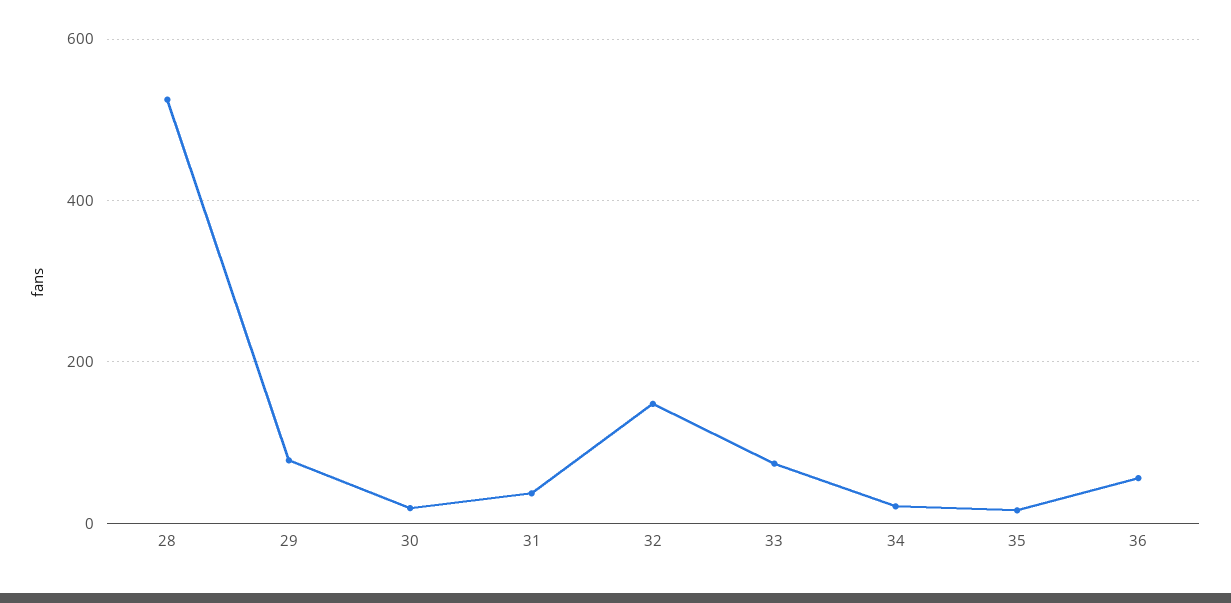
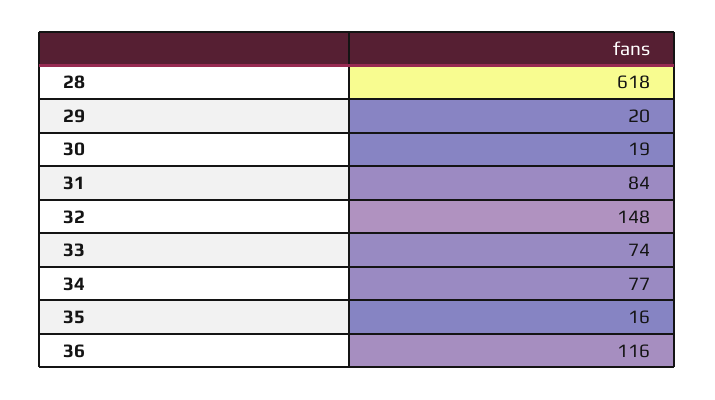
28: 520 -> 618
29: 80 -> 20
31: 40 -> 84
34: 20 -> 77
36: 60 -> 116

